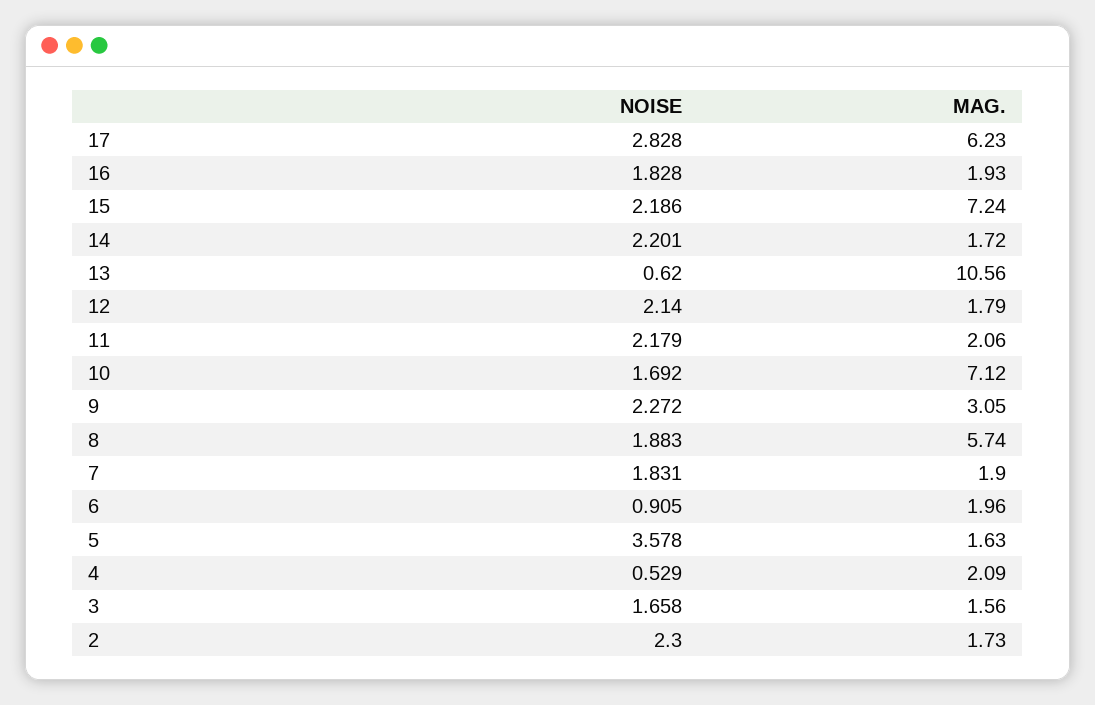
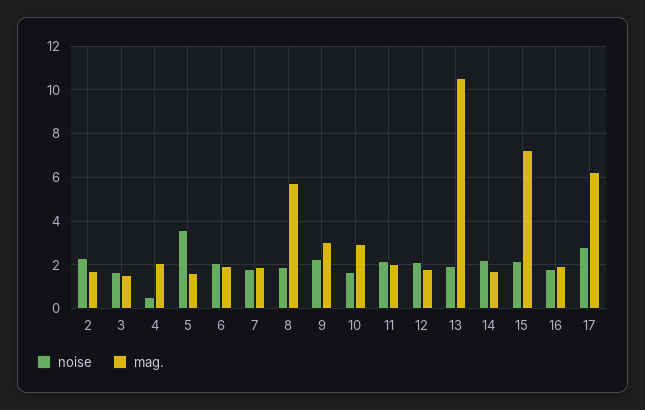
NOISE, 13: 0.62 -> 2
MAG., 10: 7.12 -> 3
NOISE, 6: 0.905 -> 2

